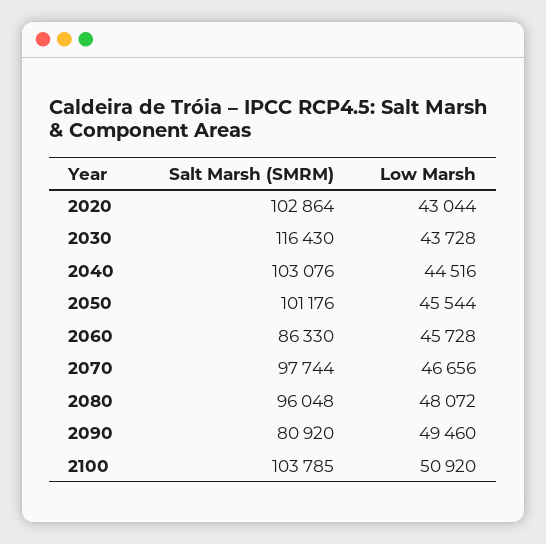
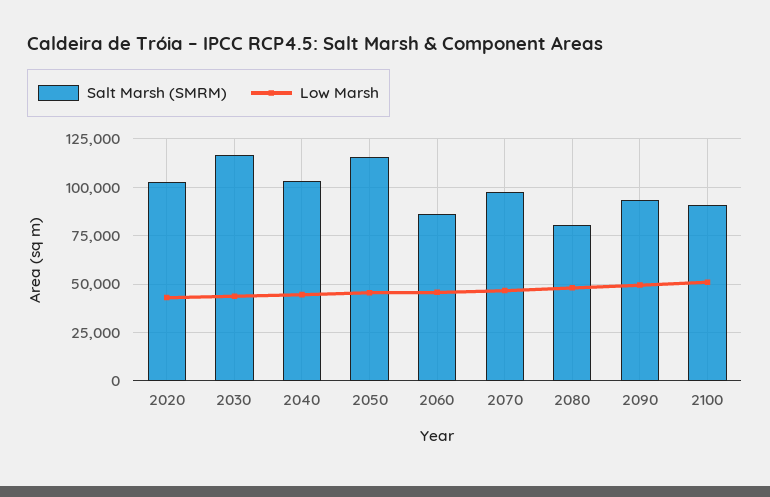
Salt Marsh (SMRM), 2050: 101176 -> 115000
Salt Marsh (SMRM), 2080: 96048 -> 80000
Salt Marsh (SMRM), 2090: 80920 -> 95000
Salt Marsh (SMRM), 2100: 103785 -> 90000

